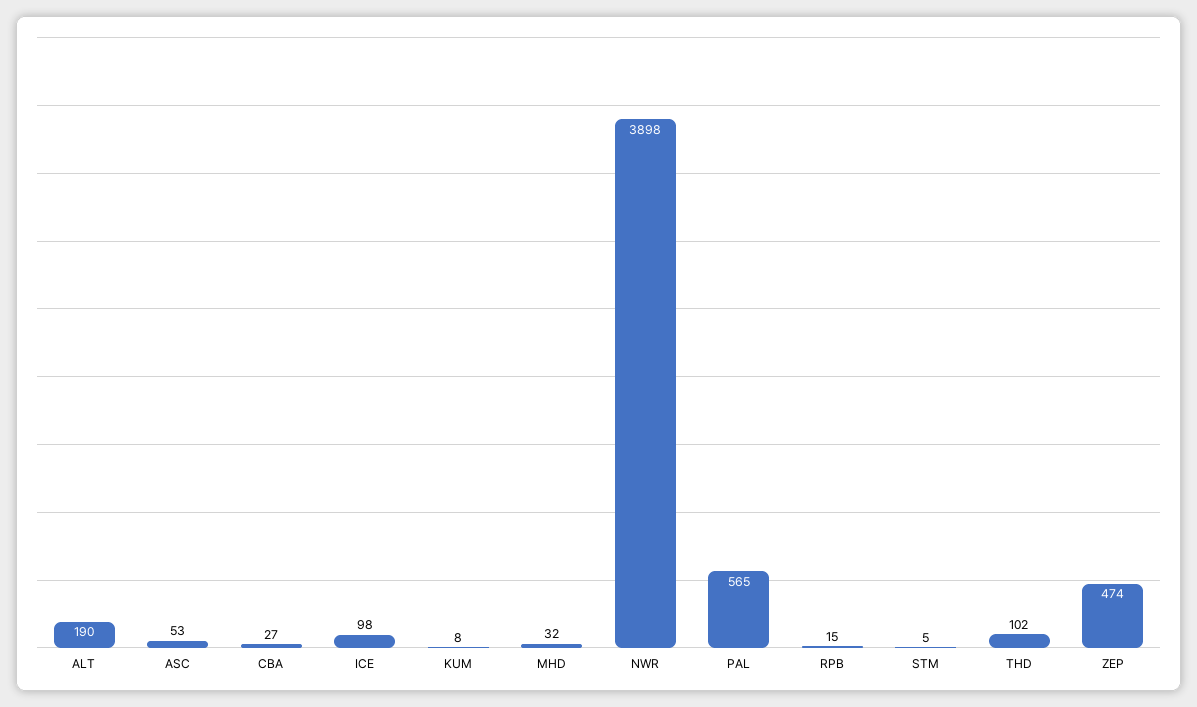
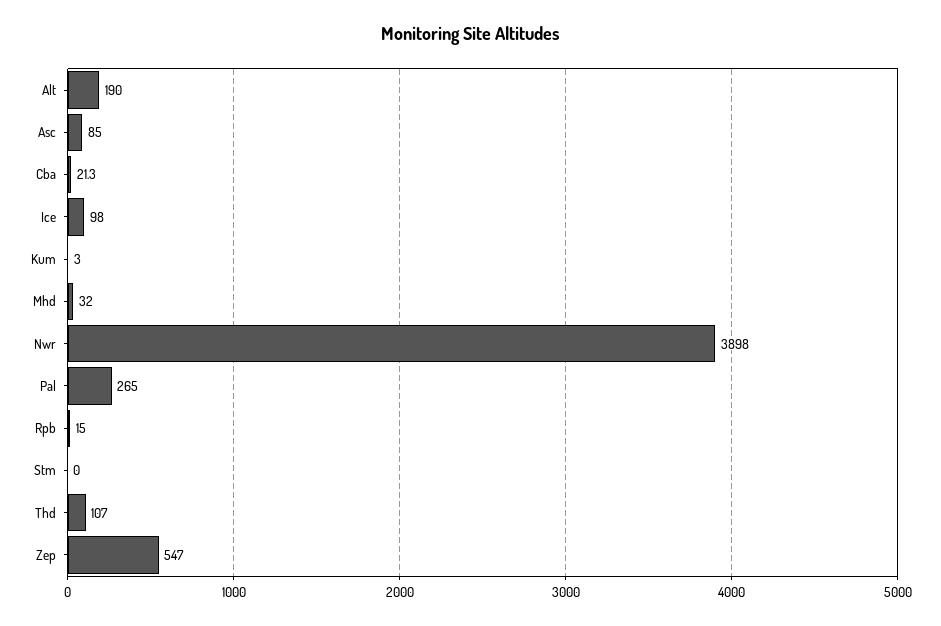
ASC: 53 -> 85
CBA: 27 -> 21.3
KUM: 8 -> 3
PAL: 565 -> 265
STM: 5 -> 0
THD: 102 -> 107
ZEP: 474 -> 547

